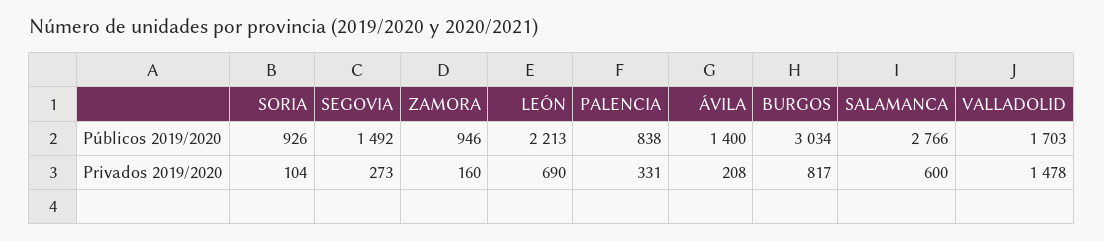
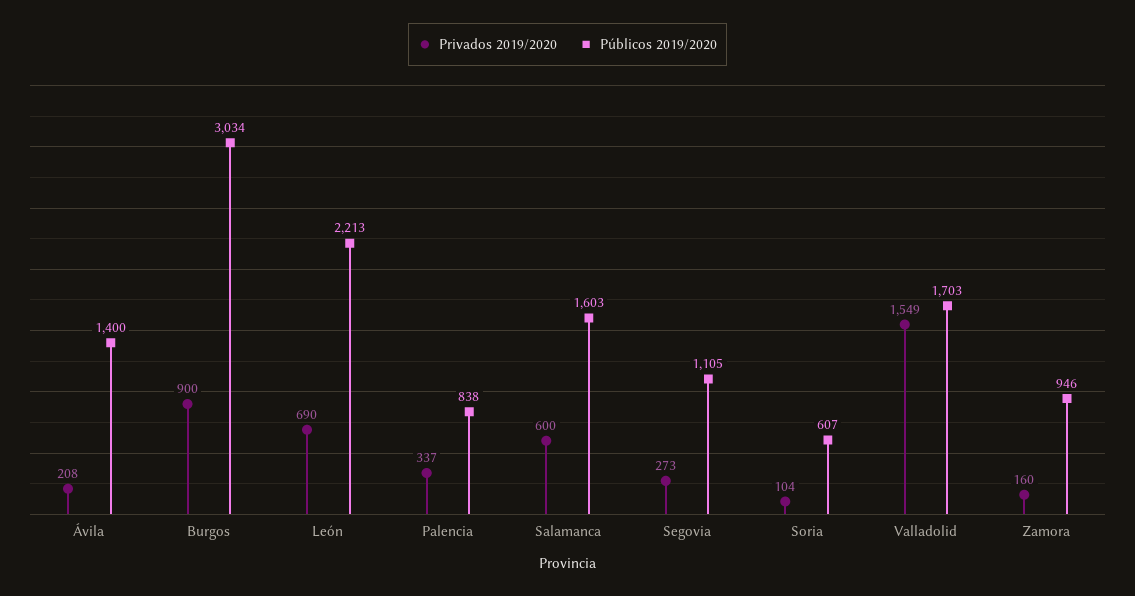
Públicos 2019/2020, SORIA: 926 -> 607
Públicos 2019/2020, SEGOVIA: 1492 -> 1105
Públicos 2019/2020, SALAMANCA: 2766 -> 1603
Privados 2019/2020, PALENCIA: 331 -> 337
Privados 2019/2020, BURGOS: 817 -> 900
Privados 2019/2020, VALLADOLID: 1478 -> 1549

